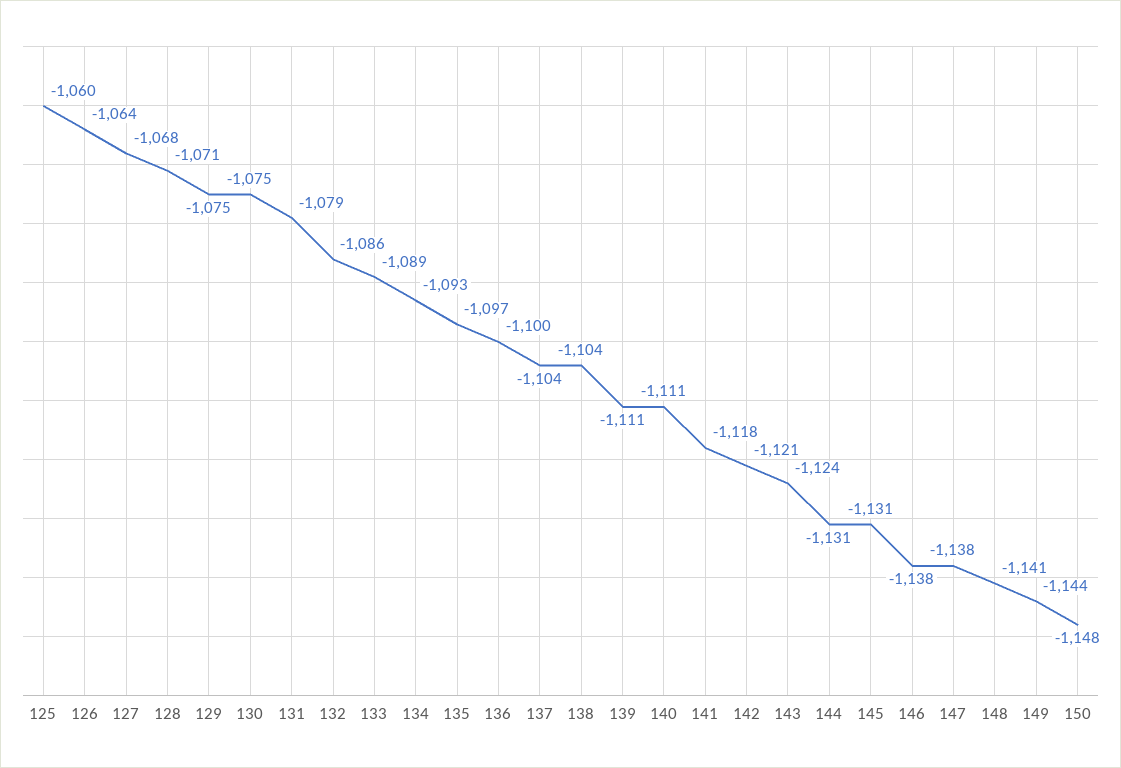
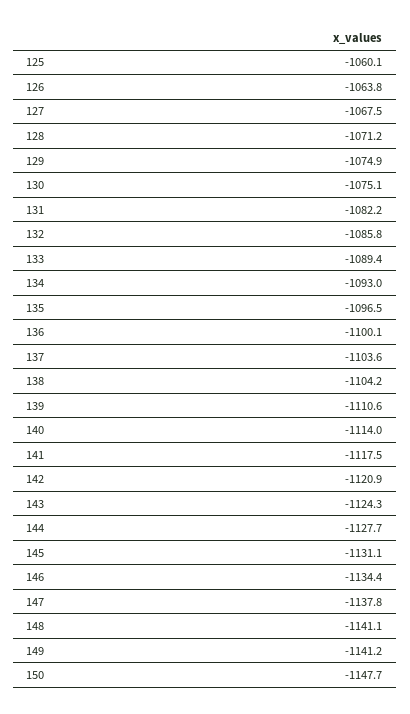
131: -1079 -> -1082.2
140: -1111 -> -1114
144: -1131 -> -1127.7
146: -1138 -> -1134.4
149: -1144 -> -1141.2

